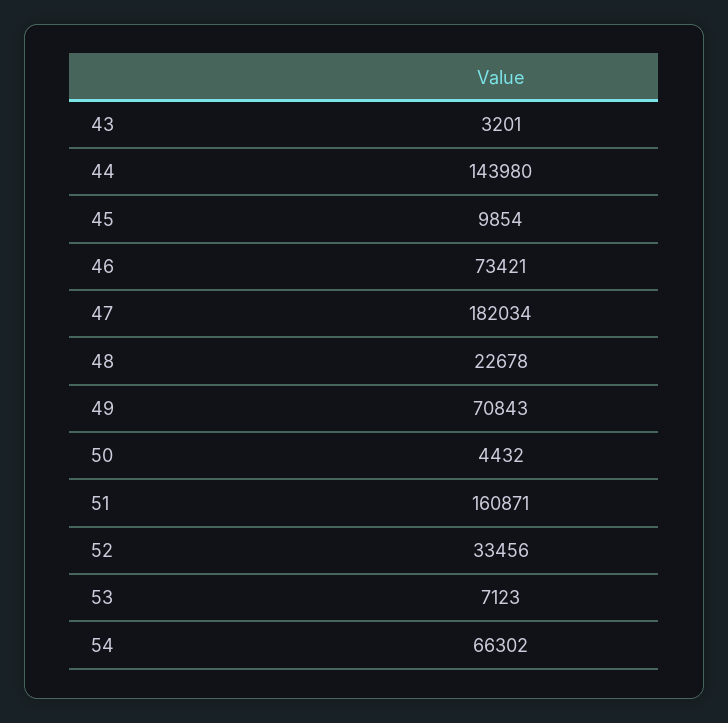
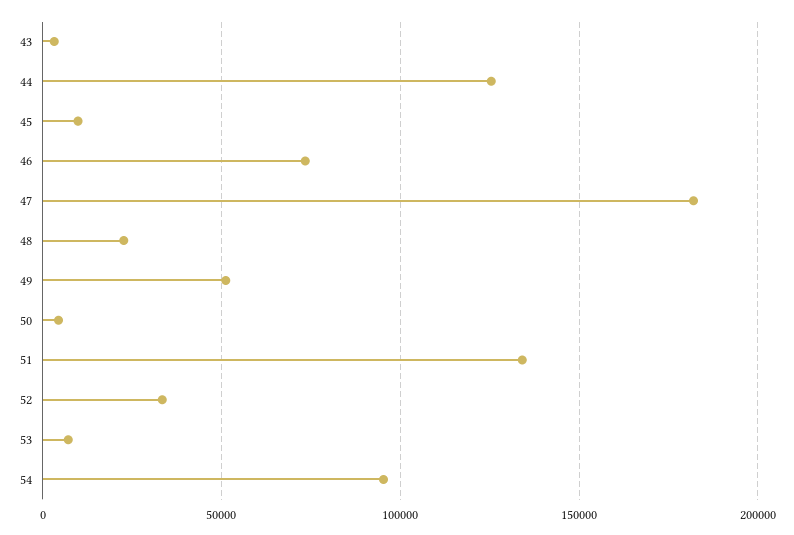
44: 143980 -> 125000
49: 70843 -> 50000
51: 160871 -> 135000
54: 66302 -> 95000

